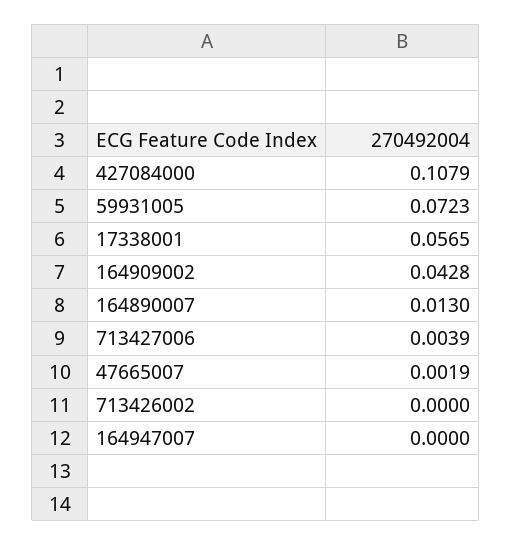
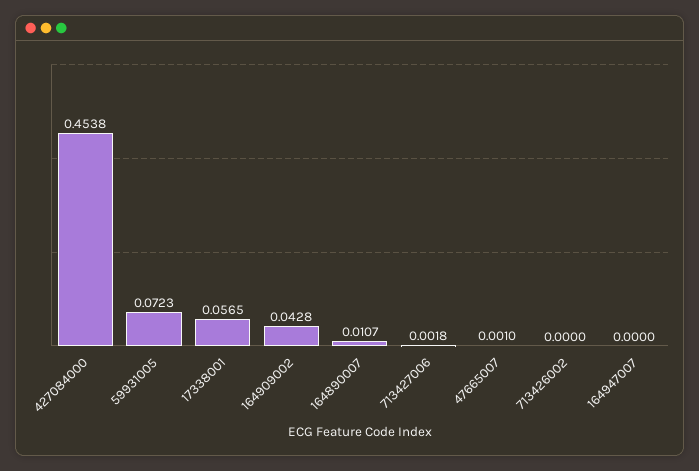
427084000: 0.1079 -> 0.4538
164890007: 0.013 -> 0.0107
713427006: 0.0039 -> 0.0018
47665007: 0.0019 -> 0.001

